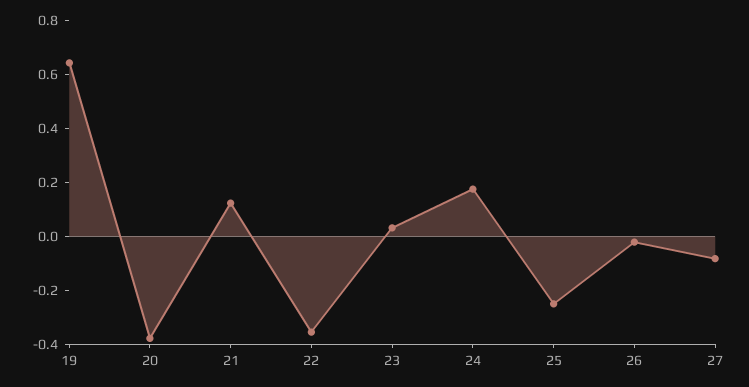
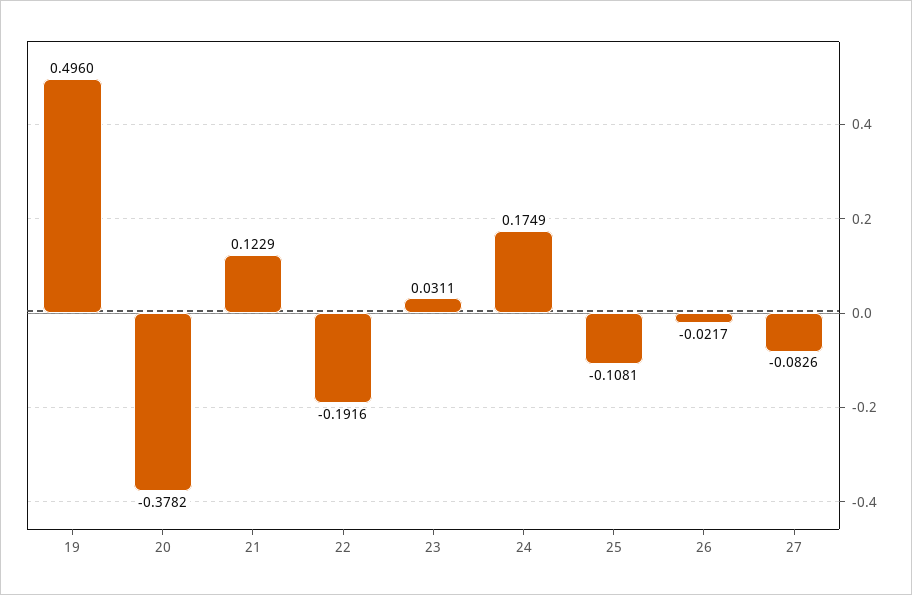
19: 0.65 -> 0.496
22: -0.35 -> -0.1916
25: -0.25 -> -0.1081

